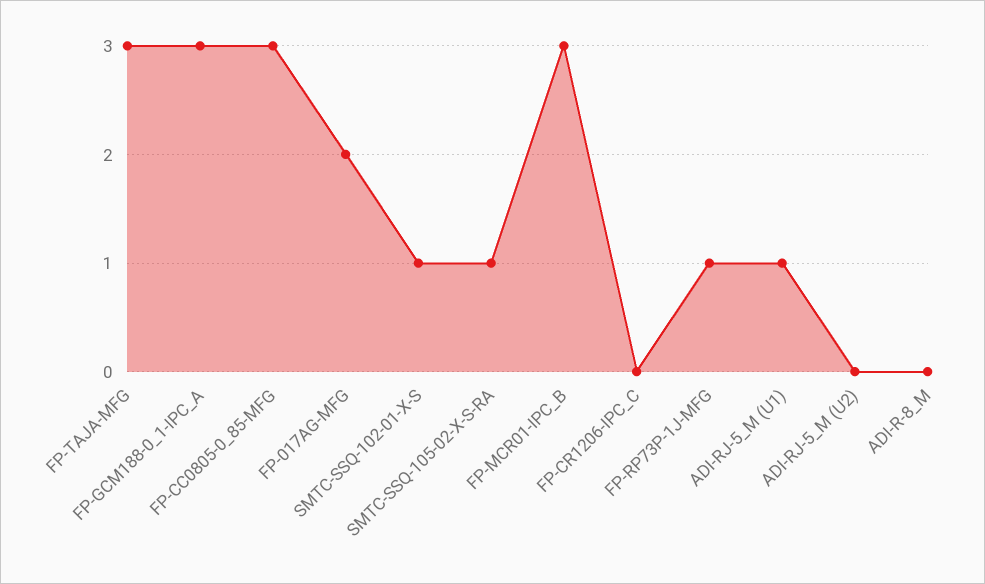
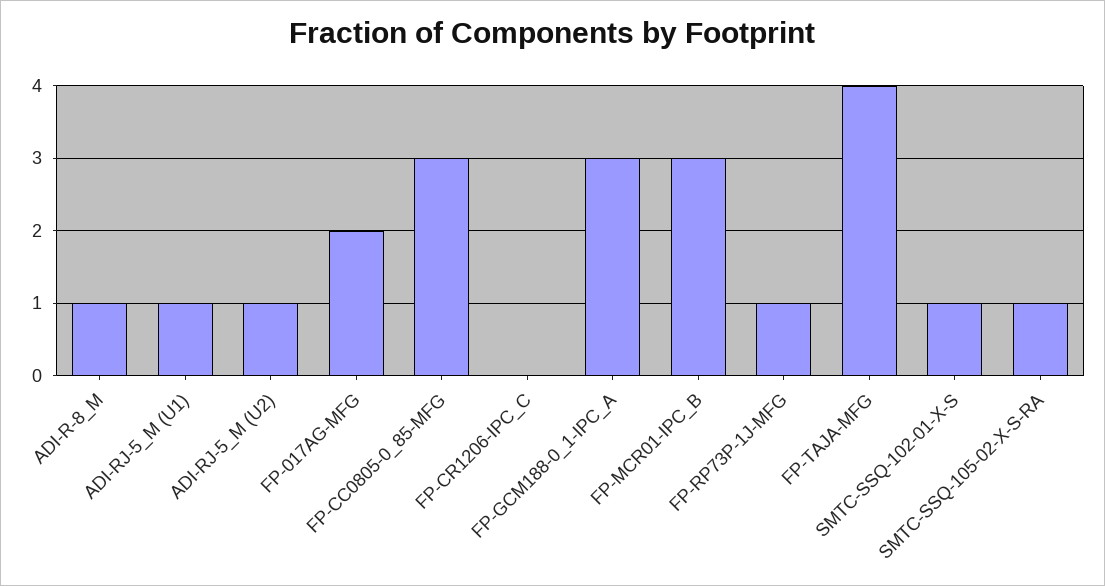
FP-TAJA-MFG: 3 -> 4
ADI-RJ-5_M (U2): 0 -> 1
ADI-R-8_M: 0 -> 1

